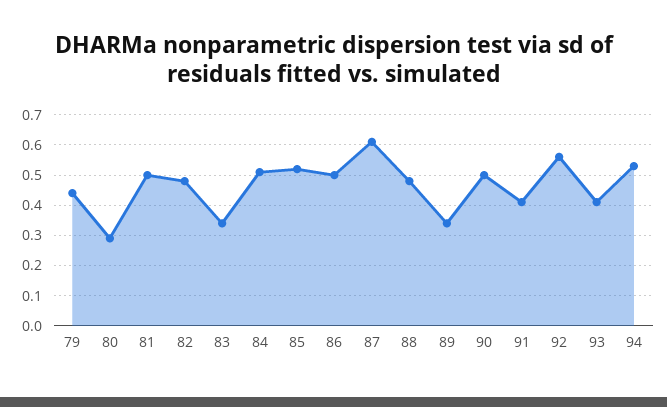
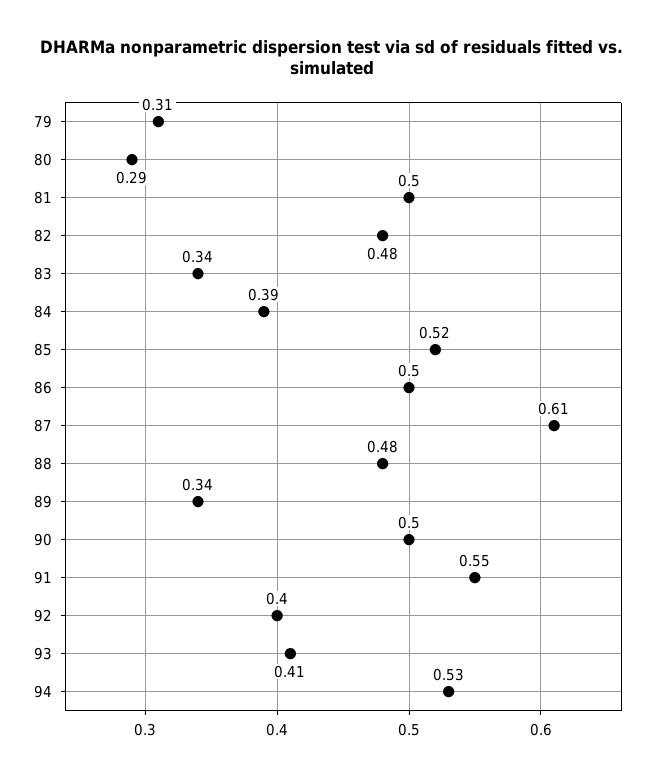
79: 0.45 -> 0.31
84: 0.5 -> 0.39
91: 0.4 -> 0.55
92: 0.55 -> 0.4

